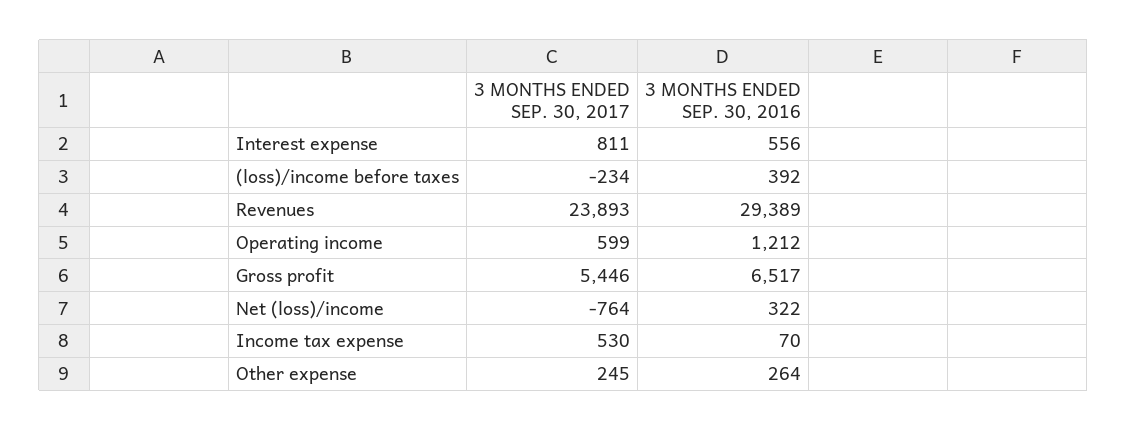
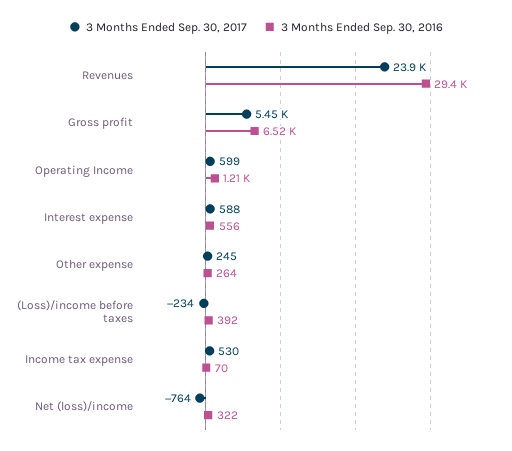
3 MONTHS ENDED SEP. 30, 2017, Interest expense: 811 -> 588

